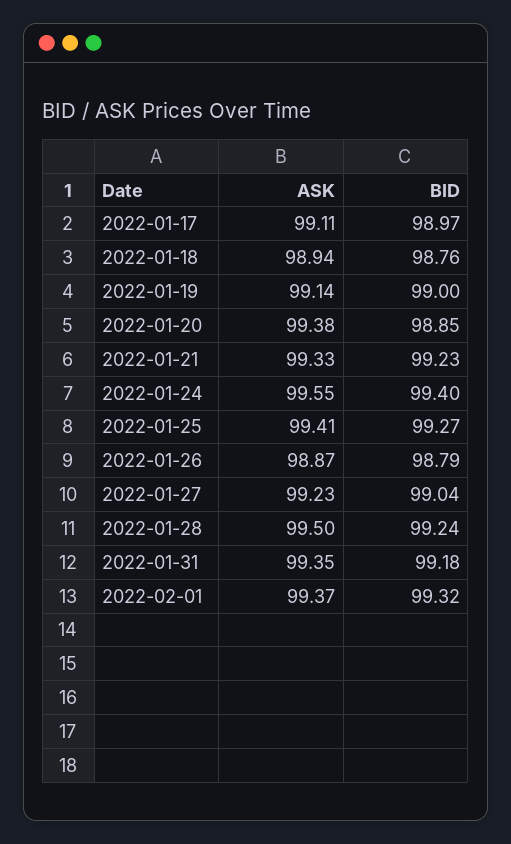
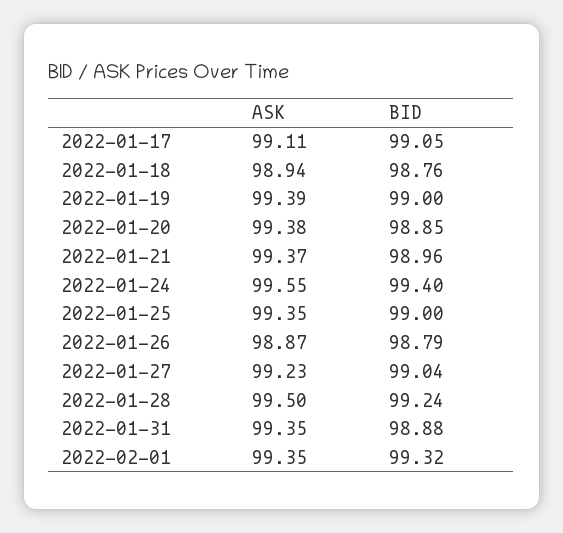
BID, 2022-01-17: 98.97 -> 99.05
ASK, 2022-01-19: 99.14 -> 99.39
ASK, 2022-01-21: 99.33 -> 99.37
BID, 2022-01-21: 99.23 -> 98.96
ASK, 2022-01-25: 99.41 -> 99.35
BID, 2022-01-25: 99.27 -> 99
BID, 2022-01-31: 99.18 -> 98.88
ASK, 2022-02-01: 99.37 -> 99.35

